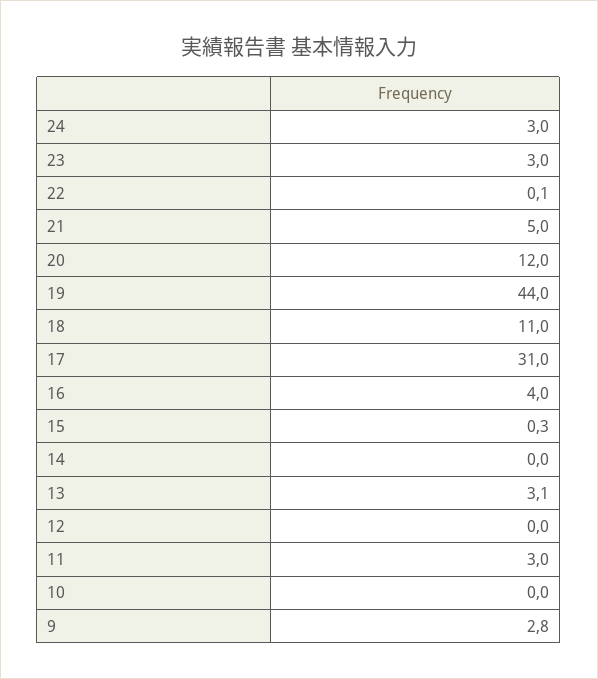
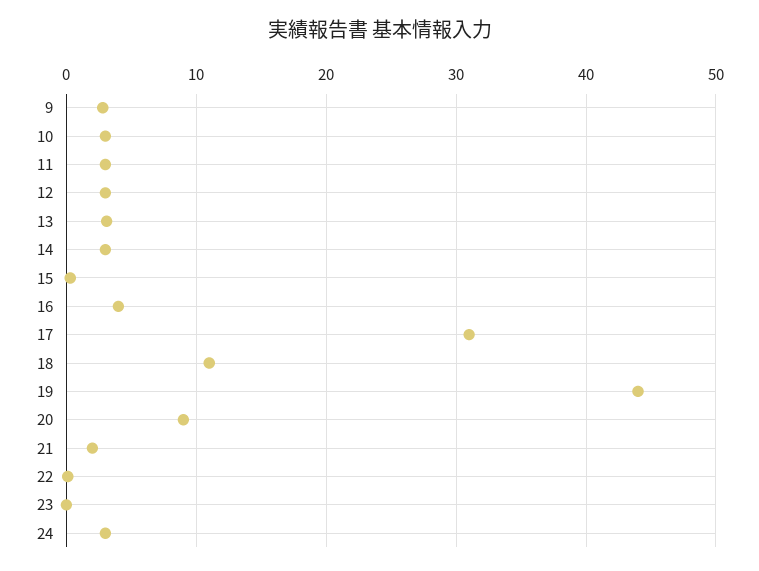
23: 3 -> 0
21: 5 -> 2
20: 12 -> 9
14: 0 -> 3
12: 0 -> 3
10: 0 -> 3

